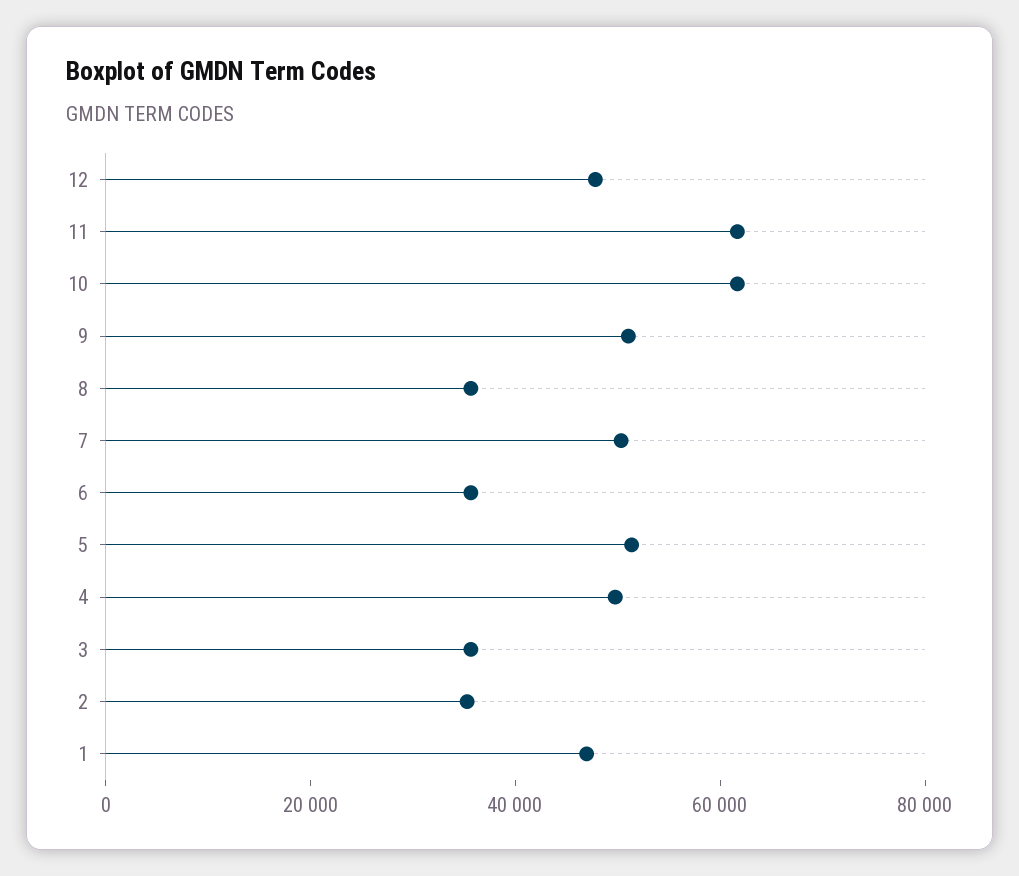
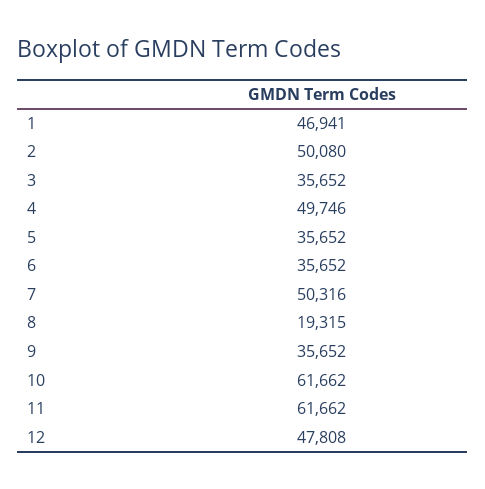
9: 50000 -> 35652
8: 35000 -> 19315
5: 50000 -> 35652
2: 35000 -> 50080

